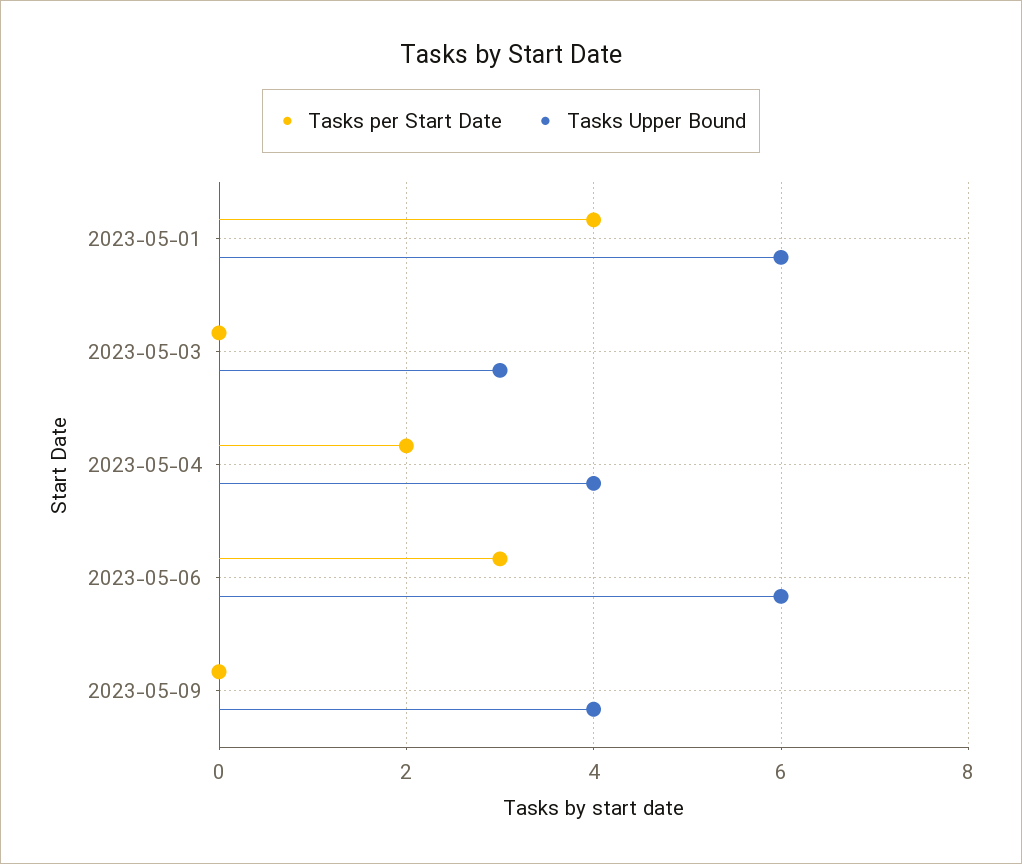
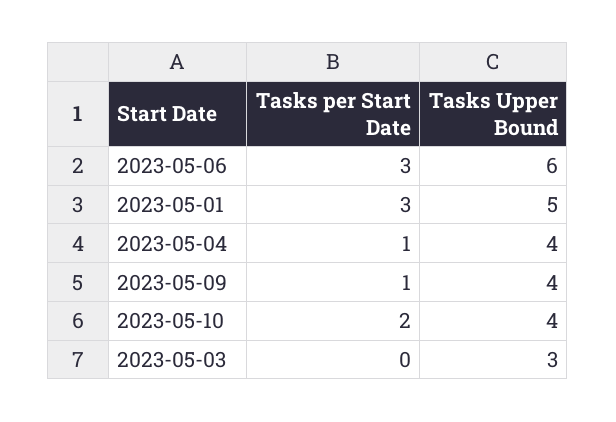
Tasks per Start Date, 2023-05-01: 4 -> 3
Tasks Upper Bound, 2023-05-01: 6 -> 5
Tasks per Start Date, 2023-05-04: 2 -> 1
Tasks per Start Date, 2023-05-09: 0 -> 1
Tasks per Start Date, 2023-05-10: none -> 2
Tasks Upper Bound, 2023-05-10: none -> 4

